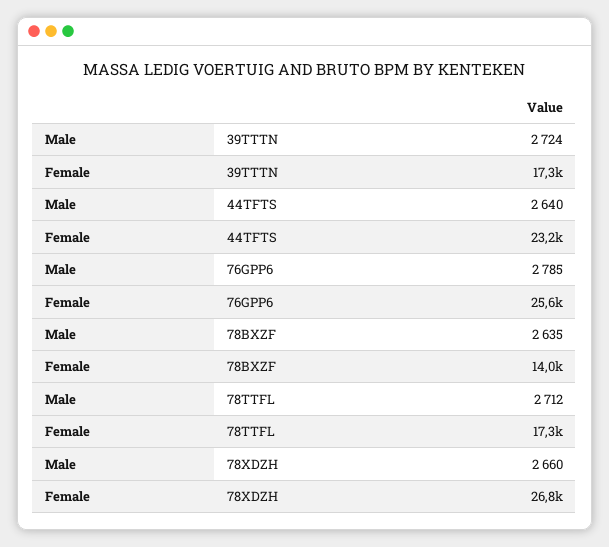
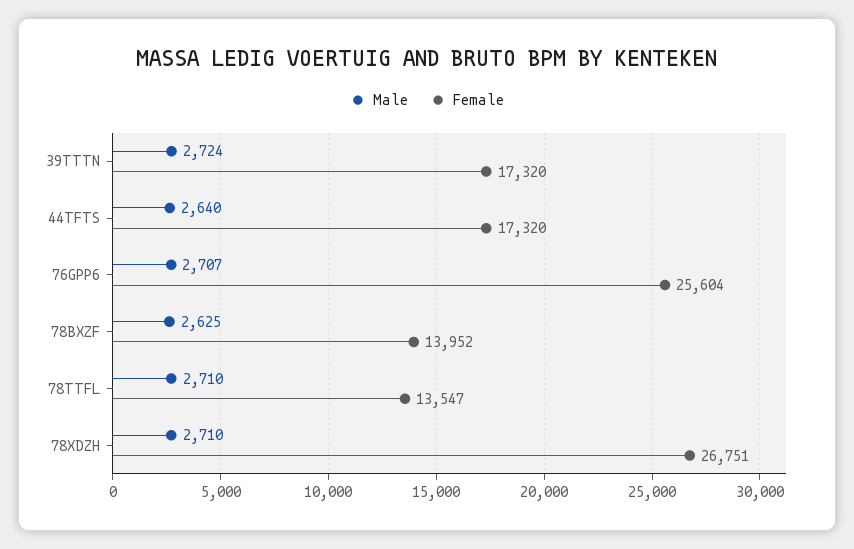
Female, 44TFTS: 23200 -> 17320
Male, 76GPP6: 2785 -> 2707
Male, 78BXZF: 2635 -> 2625
Male, 78TTFL: 2712 -> 2710
Female, 78TTFL: 17300 -> 13547
Male, 78XDZH: 2660 -> 2710

